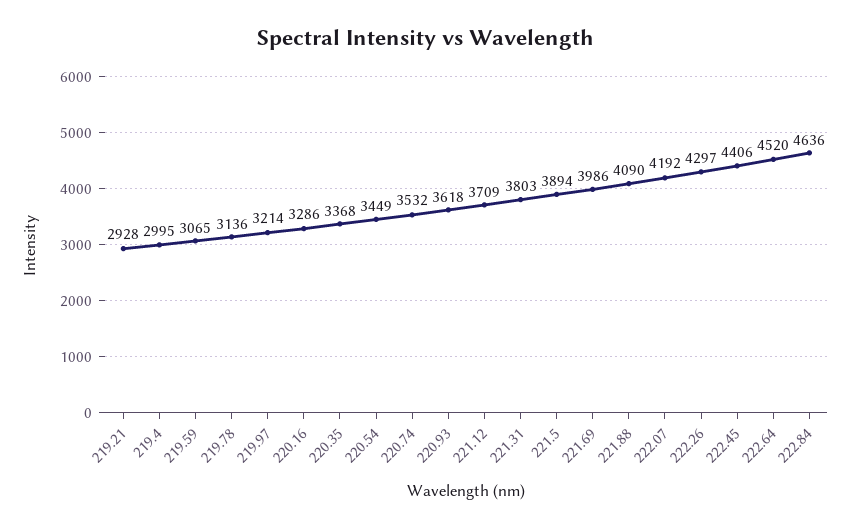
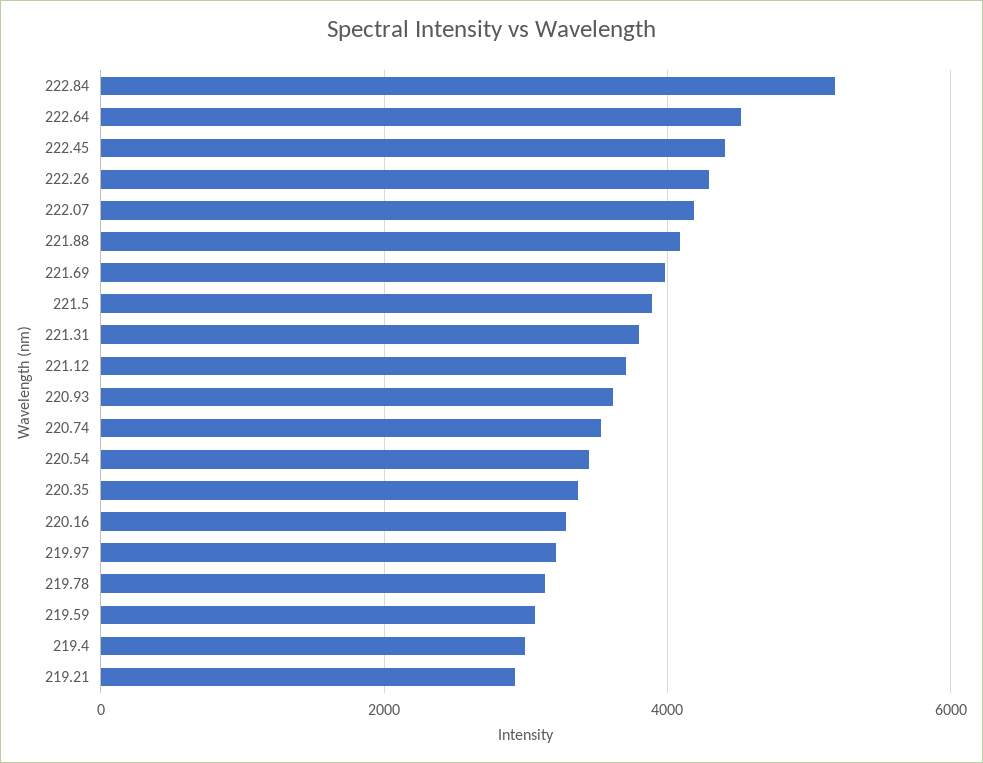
222.84: 4636 -> 5200

